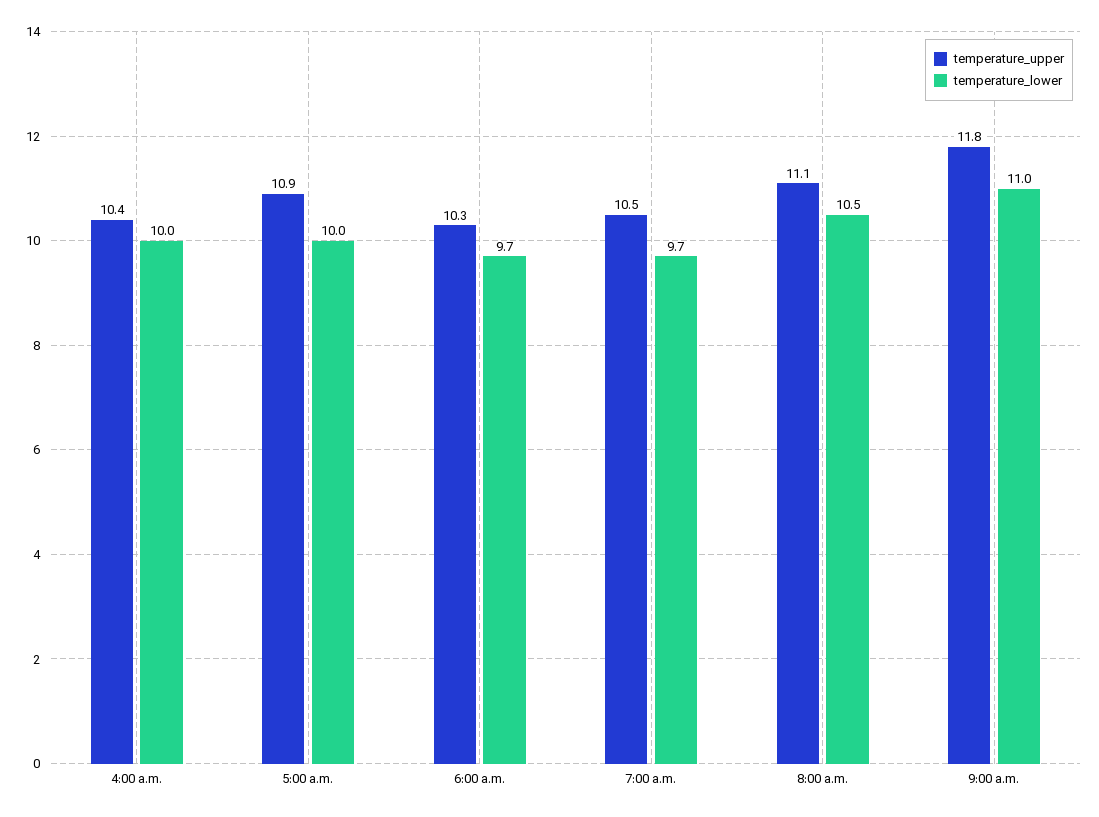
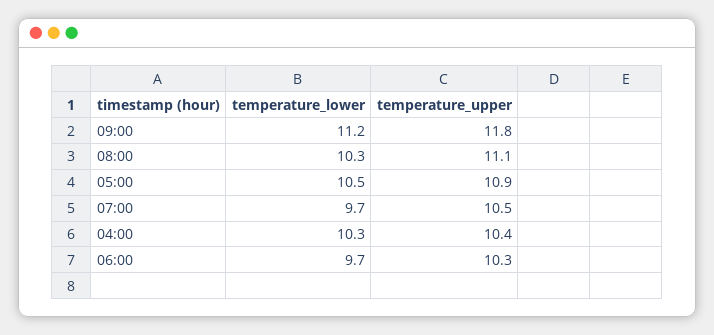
temperature_lower, 4:00 a.m.: 10 -> 10.3
temperature_lower, 5:00 a.m.: 10 -> 10.5
temperature_lower, 8:00 a.m.: 10.5 -> 10.3
temperature_lower, 9:00 a.m.: 11 -> 11.2

